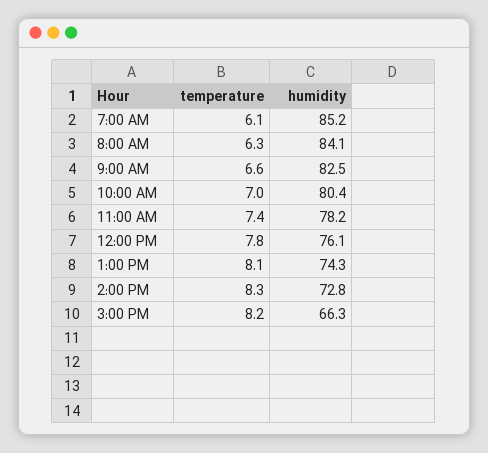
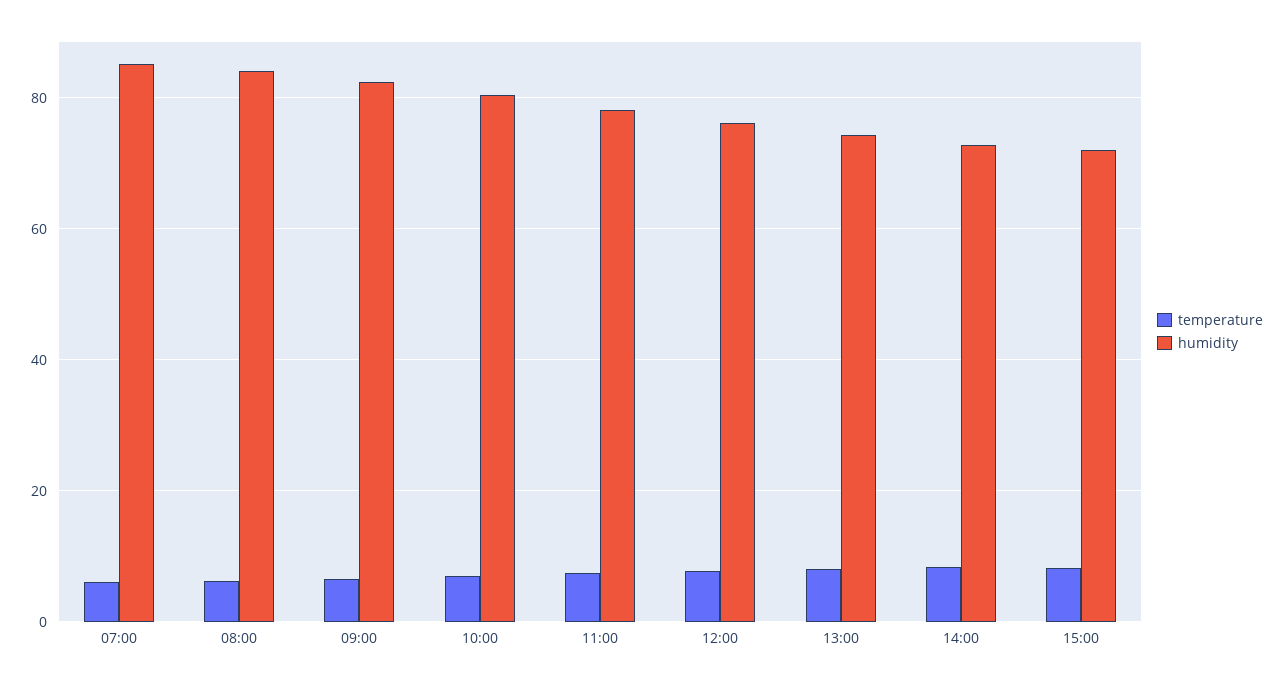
humidity, 3:00 PM: 66.3 -> 72

